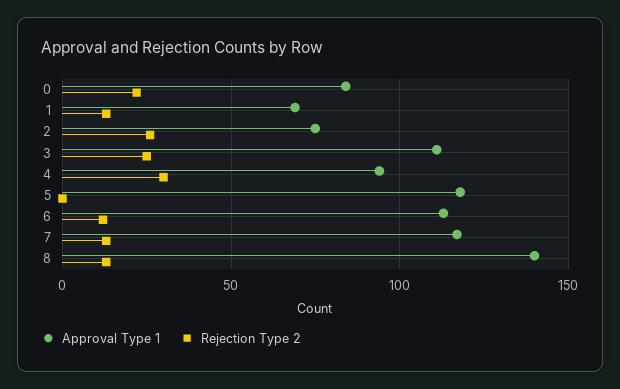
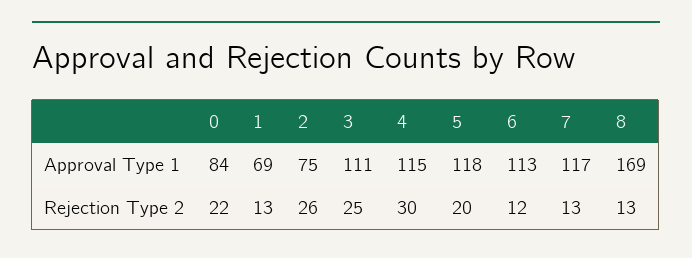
Approval Type 1, 4: 95 -> 115
Rejection Type 2, 5: 0 -> 20
Approval Type 1, 8: 140 -> 169

